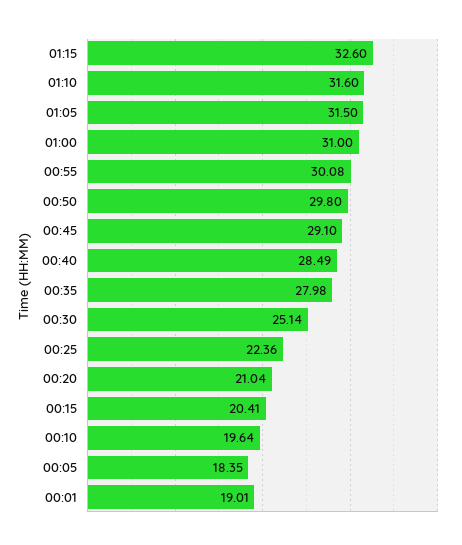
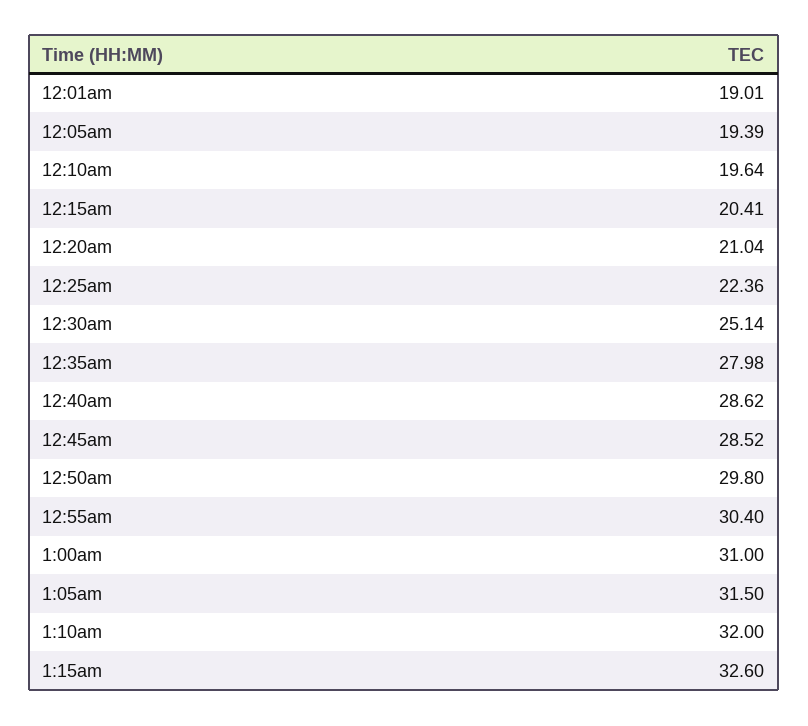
01:10: 31.6 -> 32
00:55: 30.08 -> 30.4
00:45: 29.1 -> 28.52
00:40: 28.49 -> 28.62
00:05: 18.35 -> 19.39

